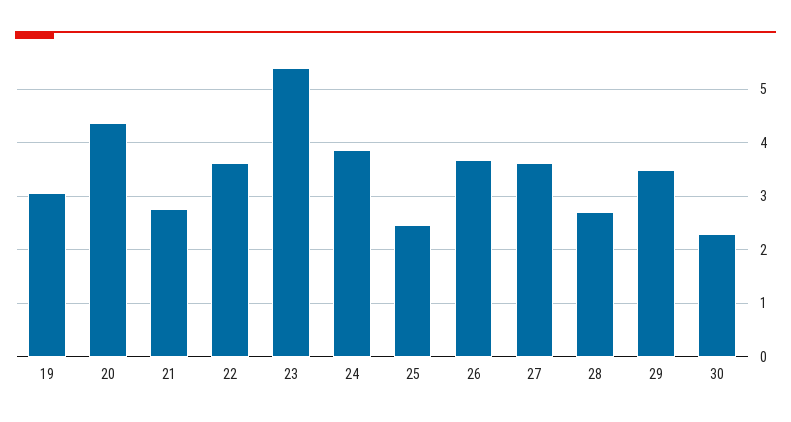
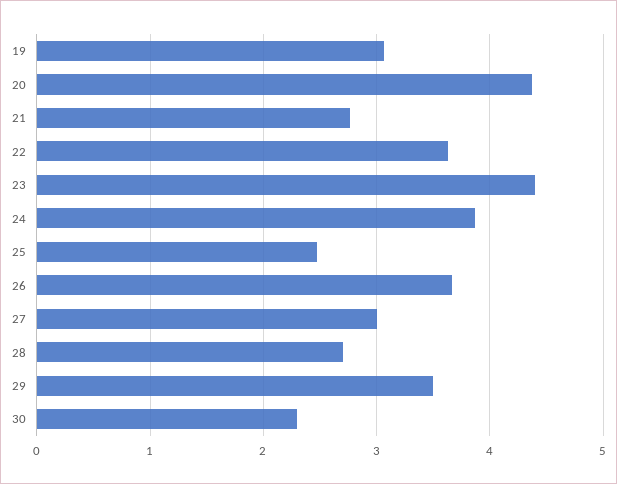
23: 5.4 -> 4.4
27: 3.6 -> 3

